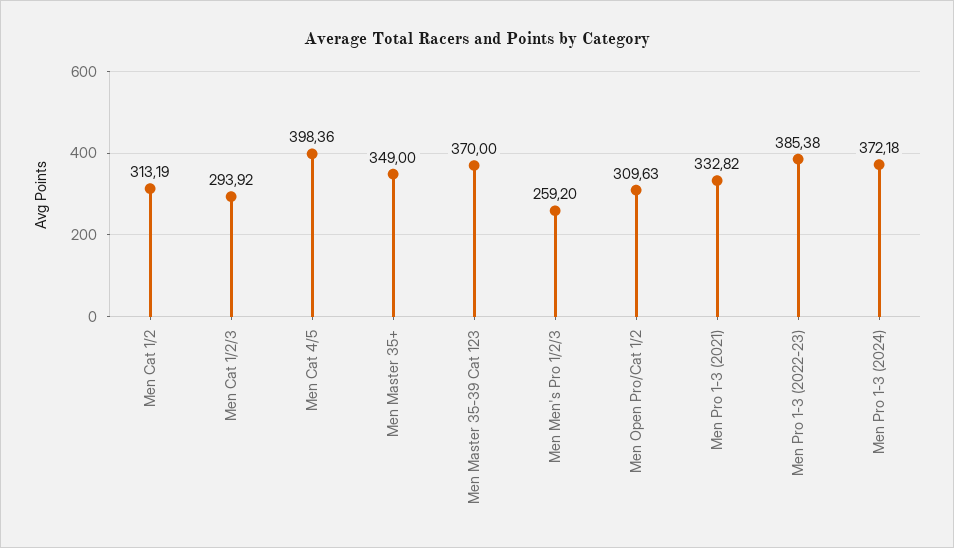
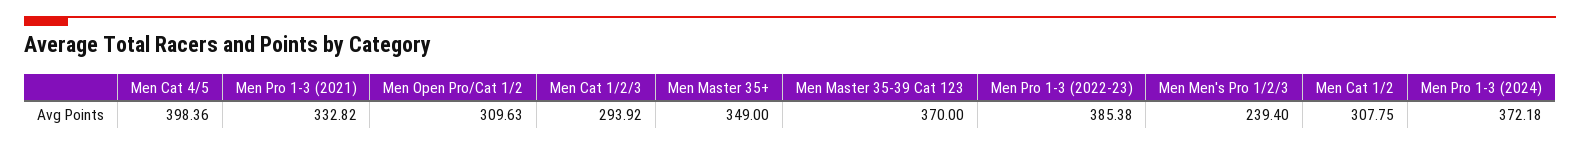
Men Cat 1/2: 313.19 -> 307.75
Men Men's Pro 1/2/3: 259.2 -> 239.4

